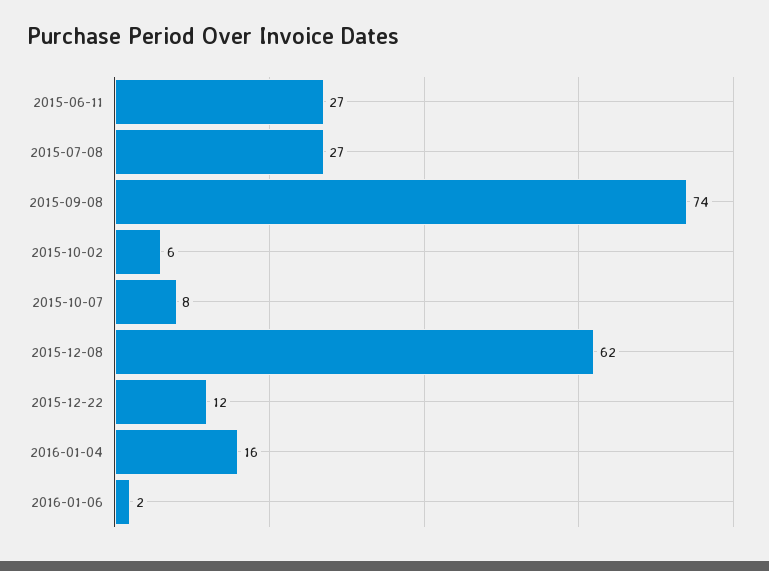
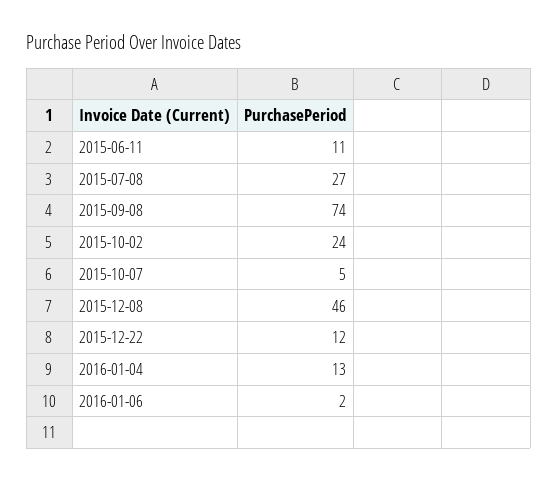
2015-06-11: 27 -> 11
2015-10-02: 6 -> 24
2015-10-07: 8 -> 5
2015-12-08: 62 -> 46
2016-01-04: 16 -> 13

